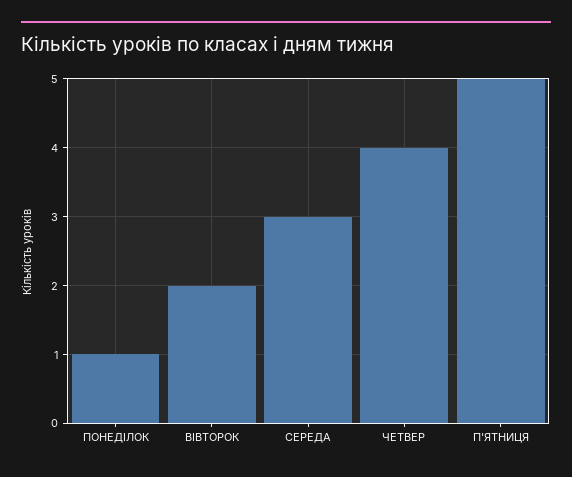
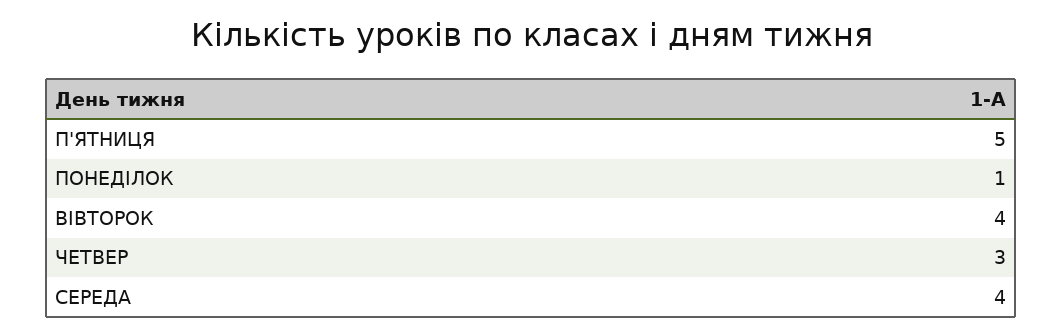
ВІВТОРОК: 2 -> 4
СЕРЕДА: 3 -> 4
ЧЕТВЕР: 4 -> 3

